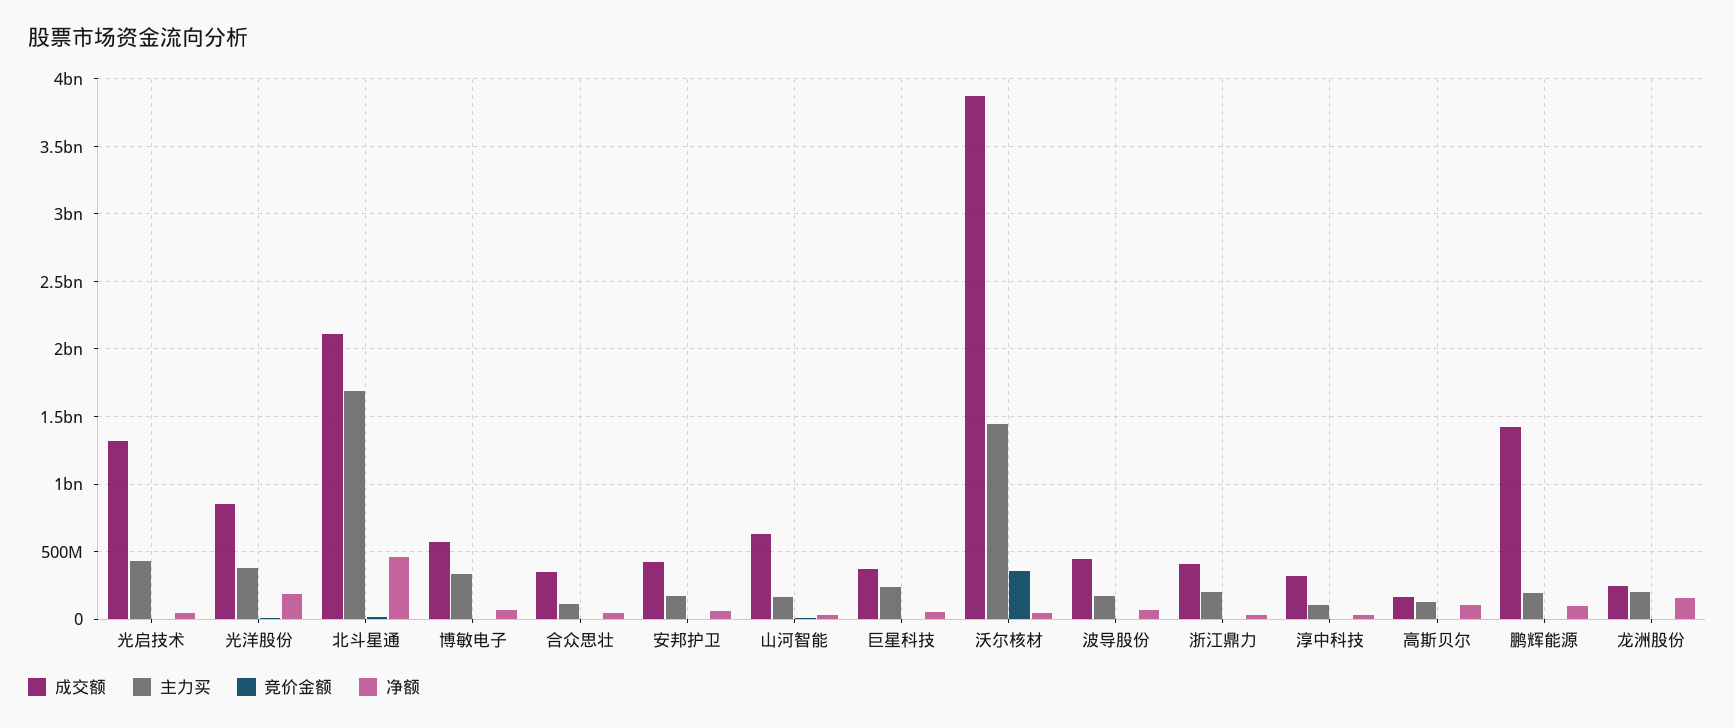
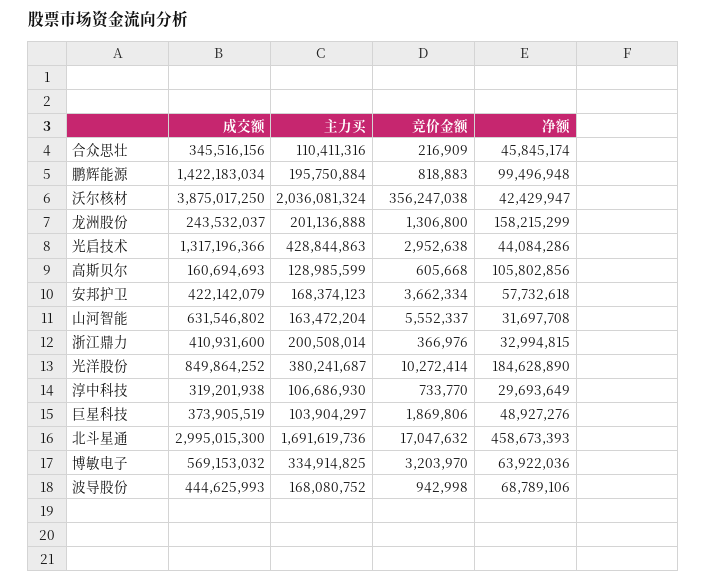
成交额, 北斗星通: 2100000000 -> 2995015300
主力买, 巨星科技: 250000000 -> 103904297
主力买, 沃尔核材: 1450000000 -> 2036081324

